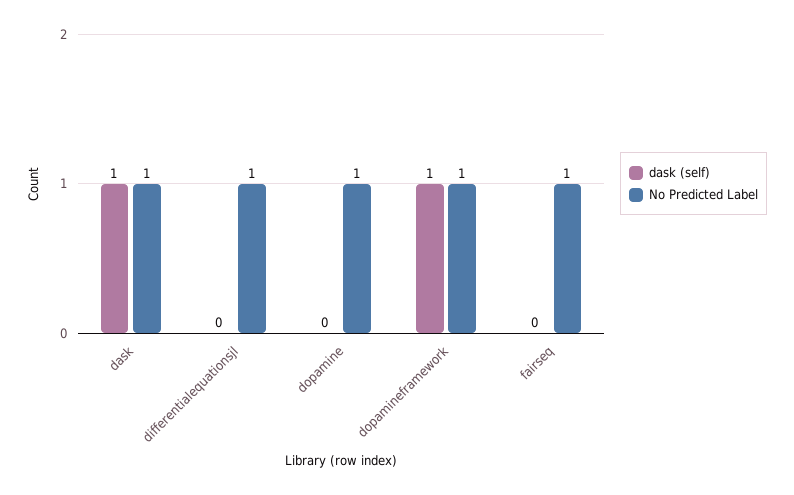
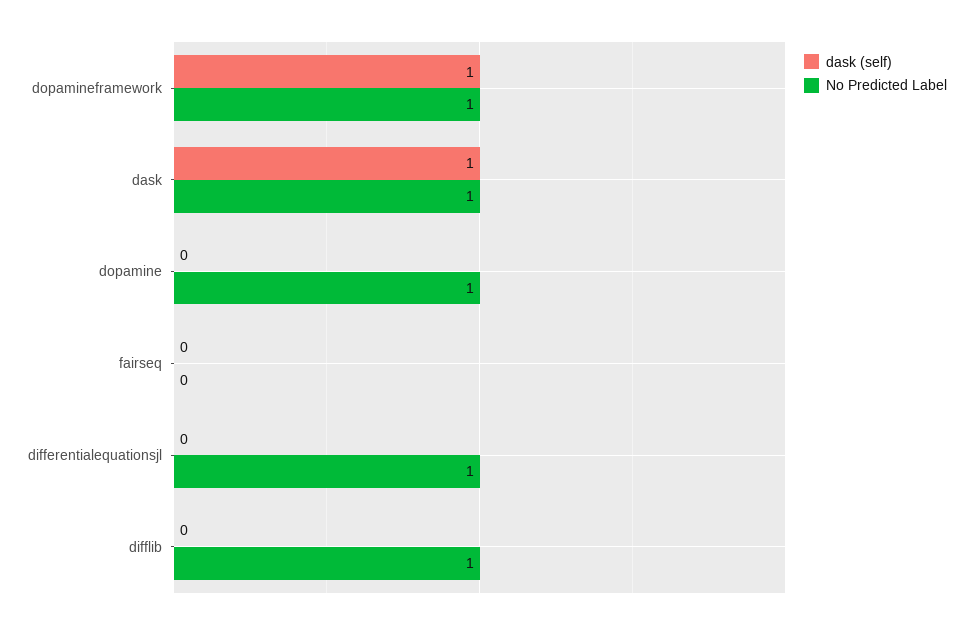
No Predicted Label, fairseq: 1 -> 0
dask (self), difflib: none -> 0
No Predicted Label, difflib: none -> 1

